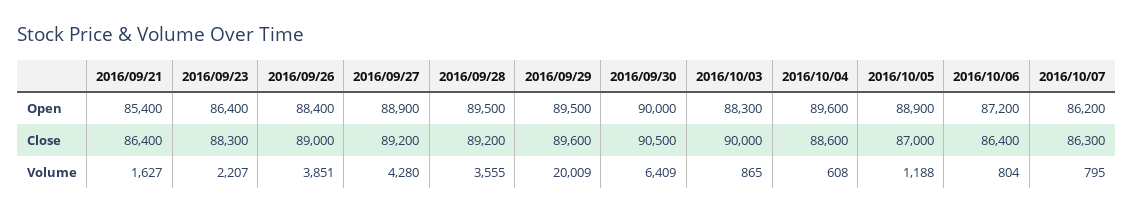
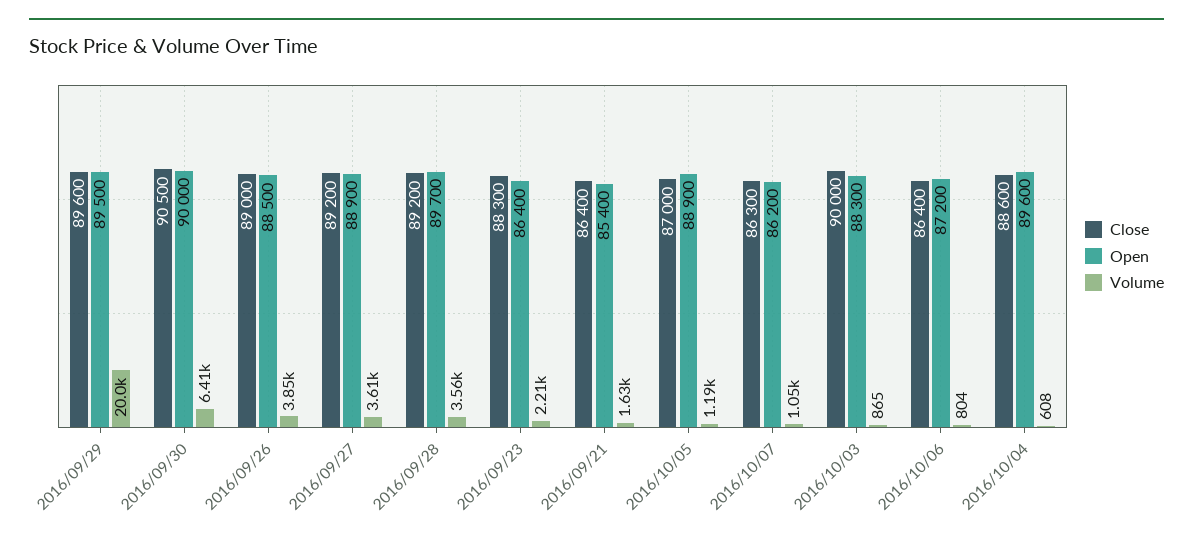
Open, 2016/09/26: 88400 -> 88500
Open, 2016/09/28: 89500 -> 89700
Volume, 2016/09/27: 4280 -> 3610
Volume, 2016/10/07: 795 -> 1050

